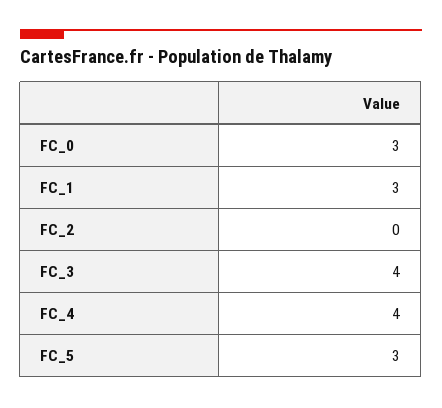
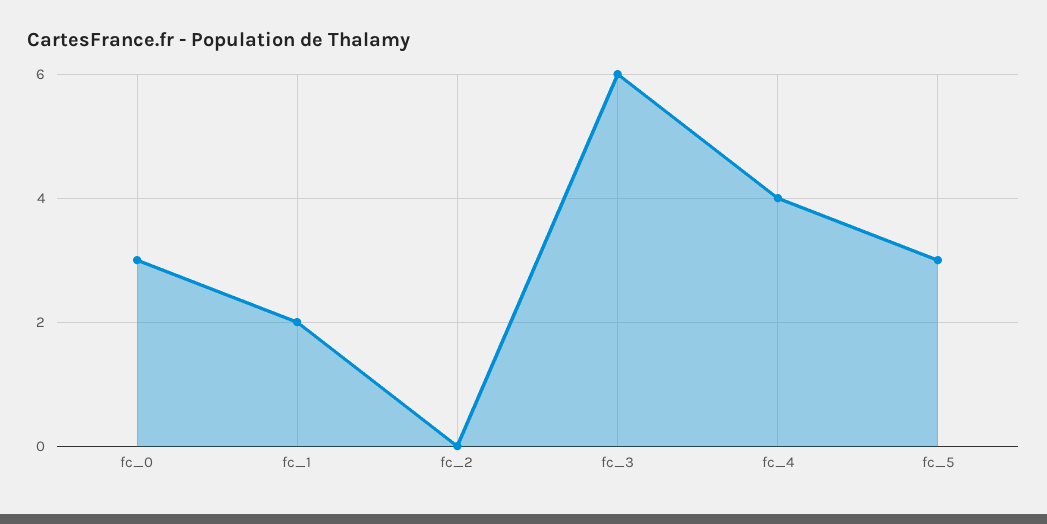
FC_1: 3 -> 2
FC_3: 4 -> 6

